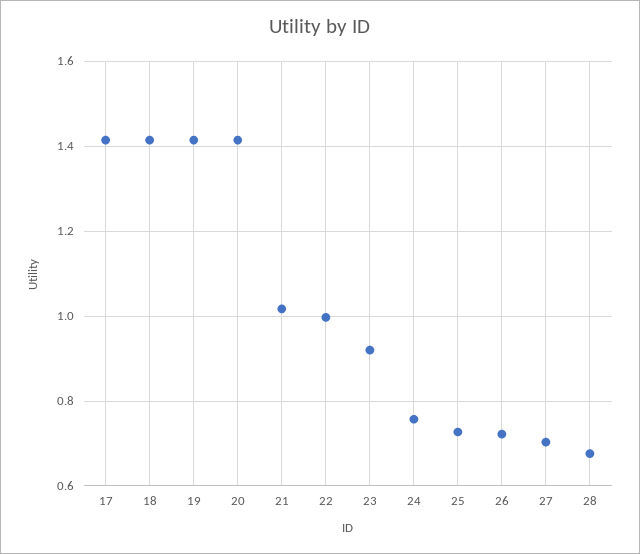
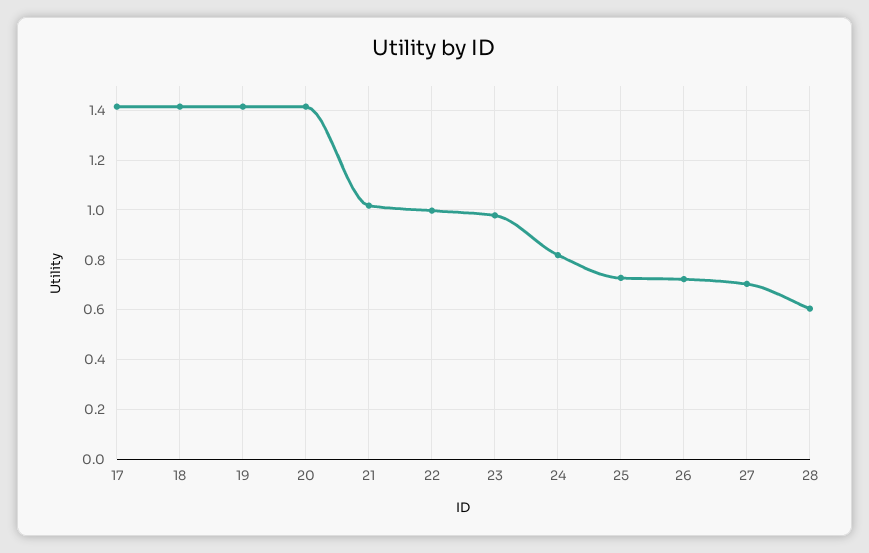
23: 0.92 -> 0.975
24: 0.76 -> 0.825
28: 0.68 -> 0.6

